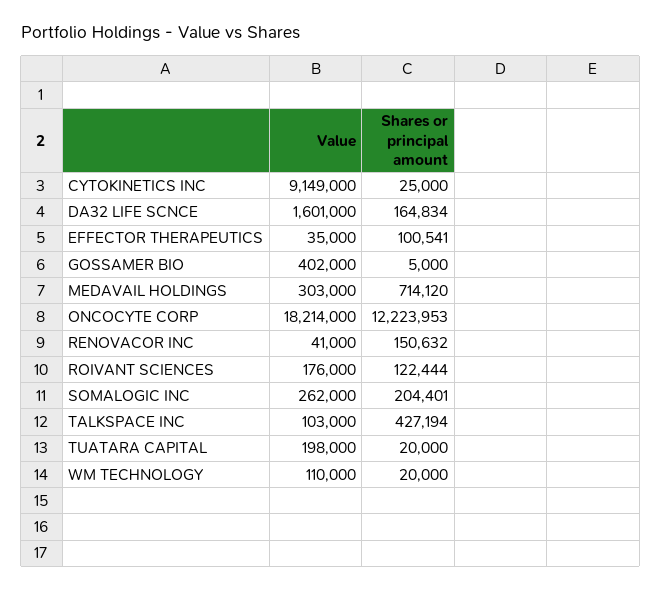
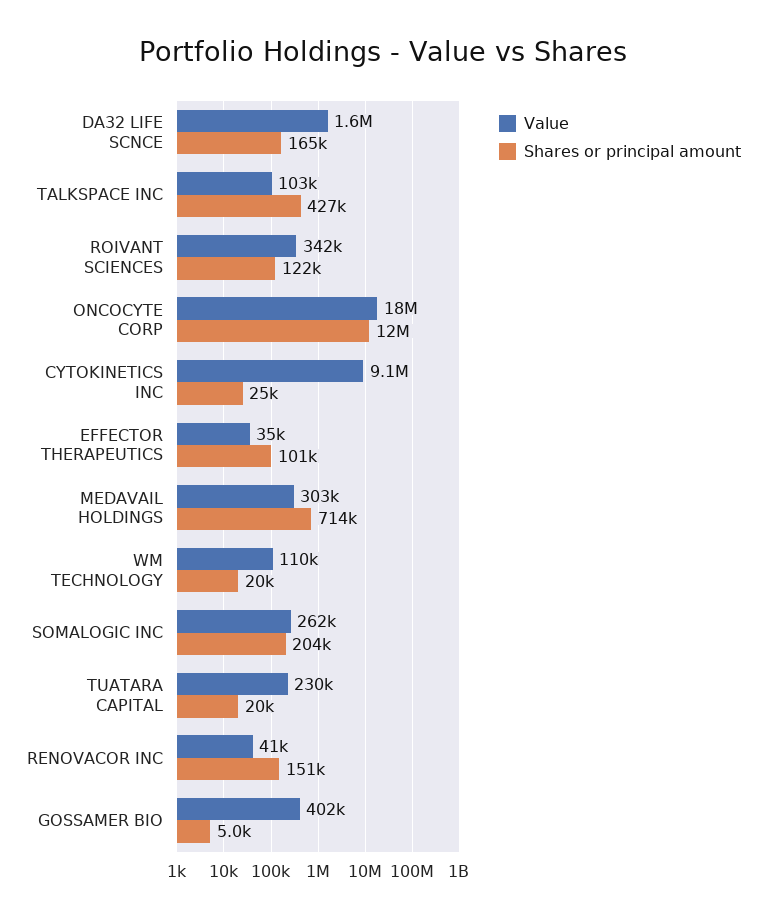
Value, ROIVANT SCIENCES: 176000 -> 342000
Value, TUATARA CAPITAL: 198000 -> 230000

